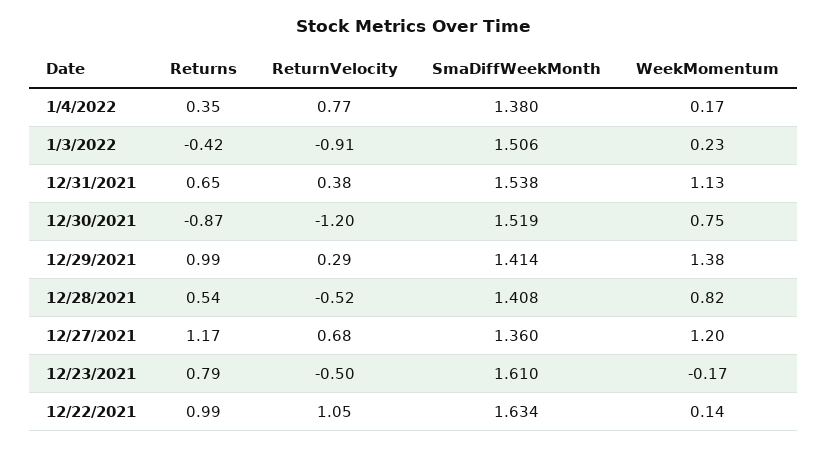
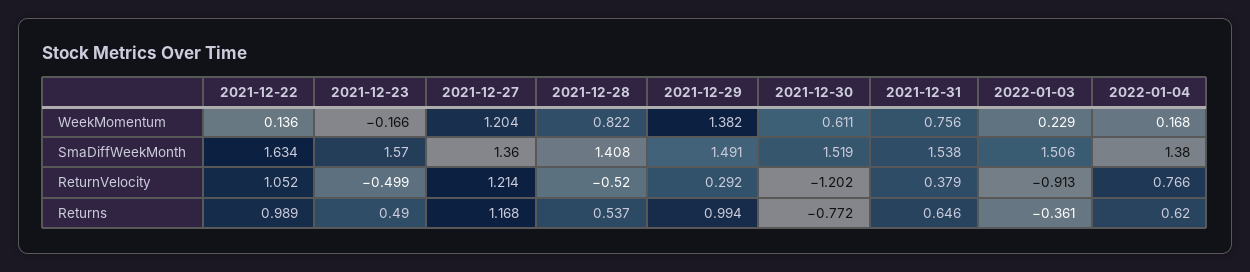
Returns, 1/4/2022: 0.35 -> 0.62
Returns, 1/3/2022: -0.42 -> -0.361
WeekMomentum, 12/31/2021: 1.13 -> 0.756
Returns, 12/30/2021: -0.87 -> -0.772
WeekMomentum, 12/30/2021: 0.75 -> 0.611
SmaDiffWeekMonth, 12/29/2021: 1.414 -> 1.491
ReturnVelocity, 12/27/2021: 0.68 -> 1.214
Returns, 12/23/2021: 0.79 -> 0.49
SmaDiffWeekMonth, 12/23/2021: 1.61 -> 1.57

